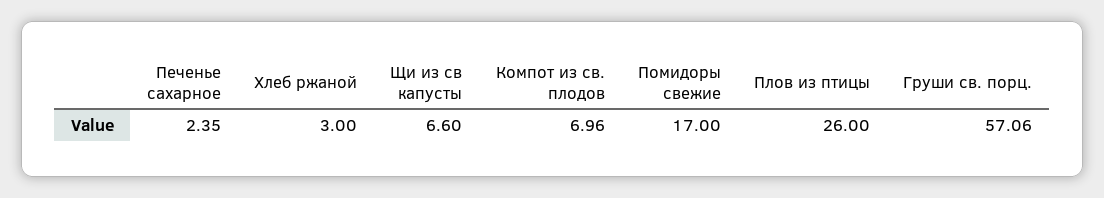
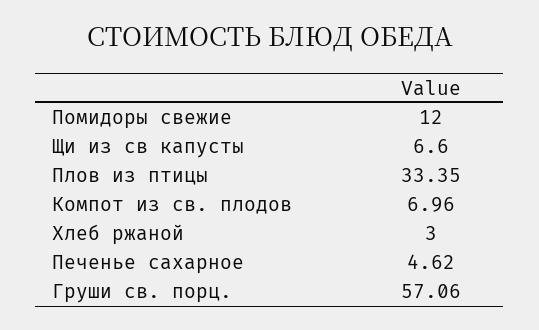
Печенье сахарное: 2.35 -> 4.62
Помидоры свежие: 17 -> 12
Плов из птицы: 26 -> 33.35

